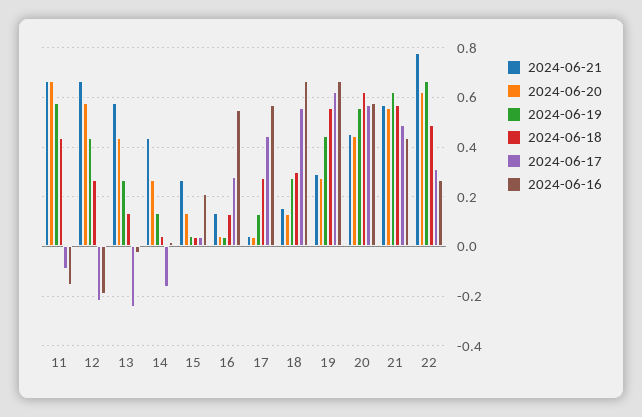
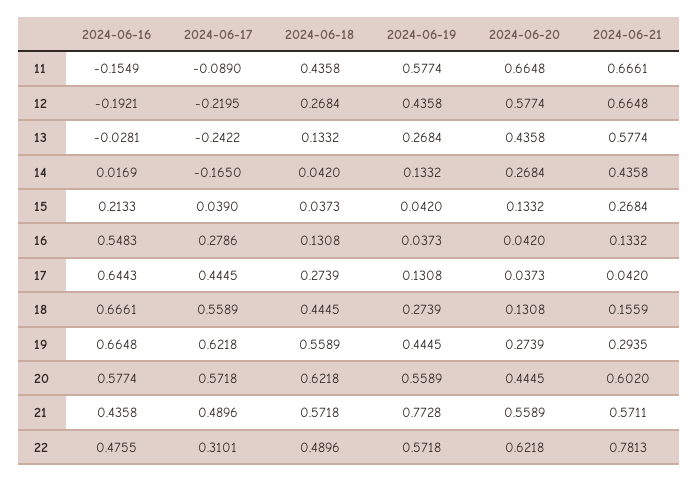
2024-06-16, 17: 0.575 -> 0.6443
2024-06-18, 18: 0.3 -> 0.4445
2024-06-21, 20: 0.45 -> 0.602
2024-06-19, 21: 0.625 -> 0.7728
2024-06-19, 22: 0.675 -> 0.5718
2024-06-16, 22: 0.275 -> 0.4755

